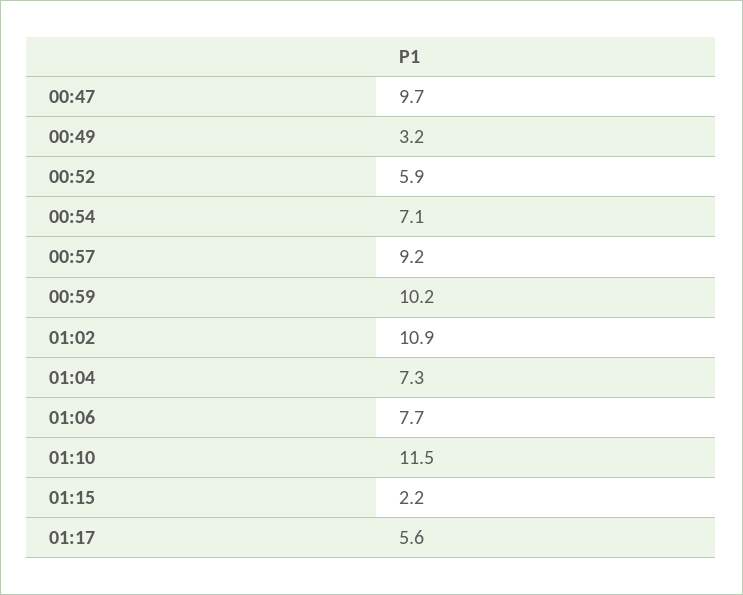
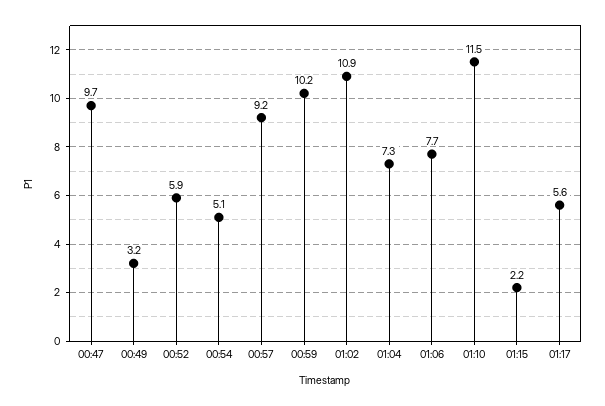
00:54: 7.1 -> 5.1

